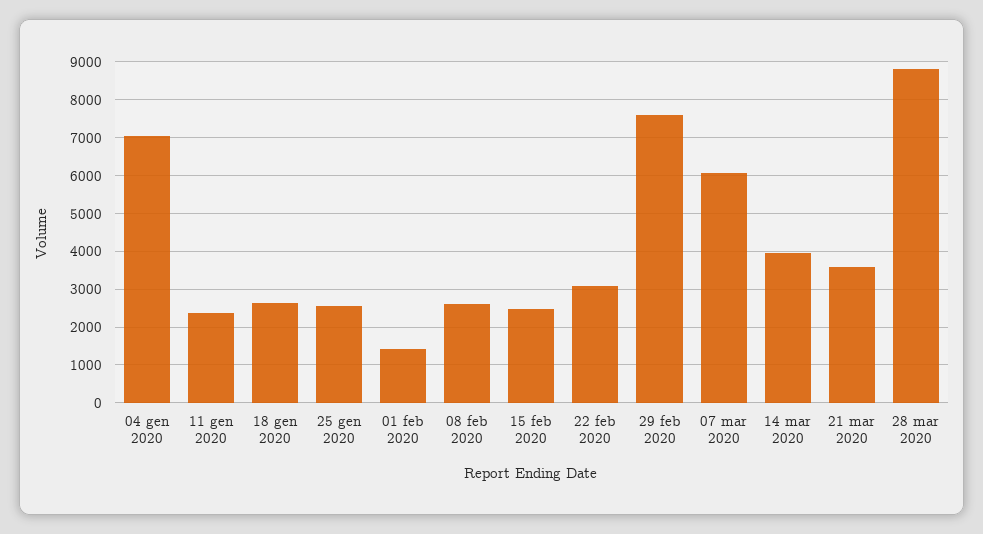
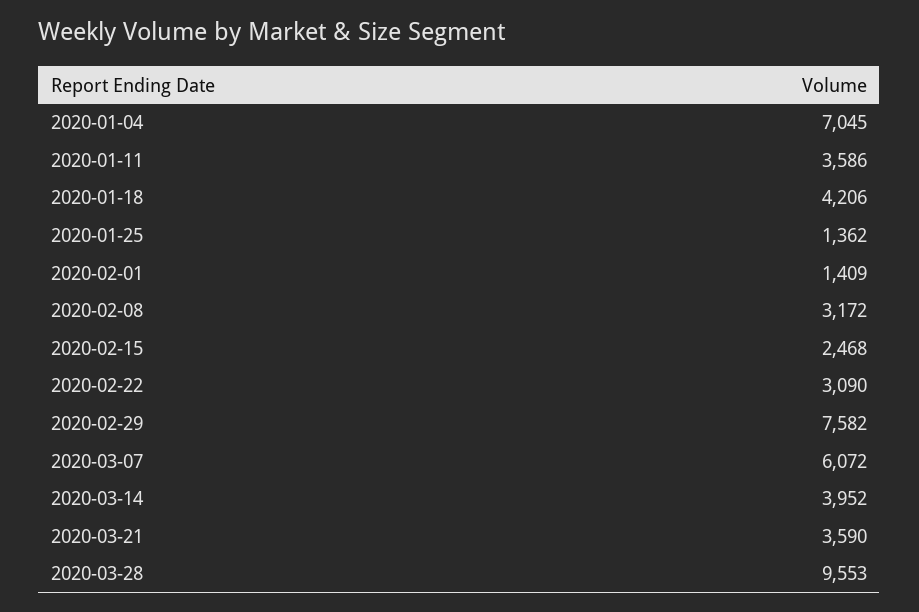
11 gen 2020: 2400 -> 3586
18 gen 2020: 2600 -> 4206
25 gen 2020: 2600 -> 1362
08 feb 2020: 2600 -> 3172
28 mar 2020: 8800 -> 9553

